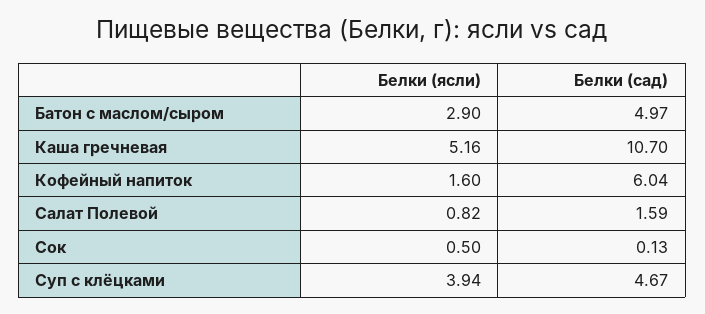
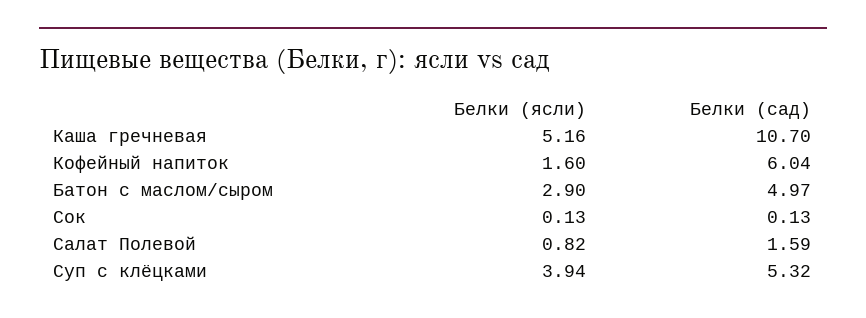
Белки (ясли), Сок: 0.5 -> 0.13
Белки (сад), Суп с клёцками: 4.67 -> 5.32

